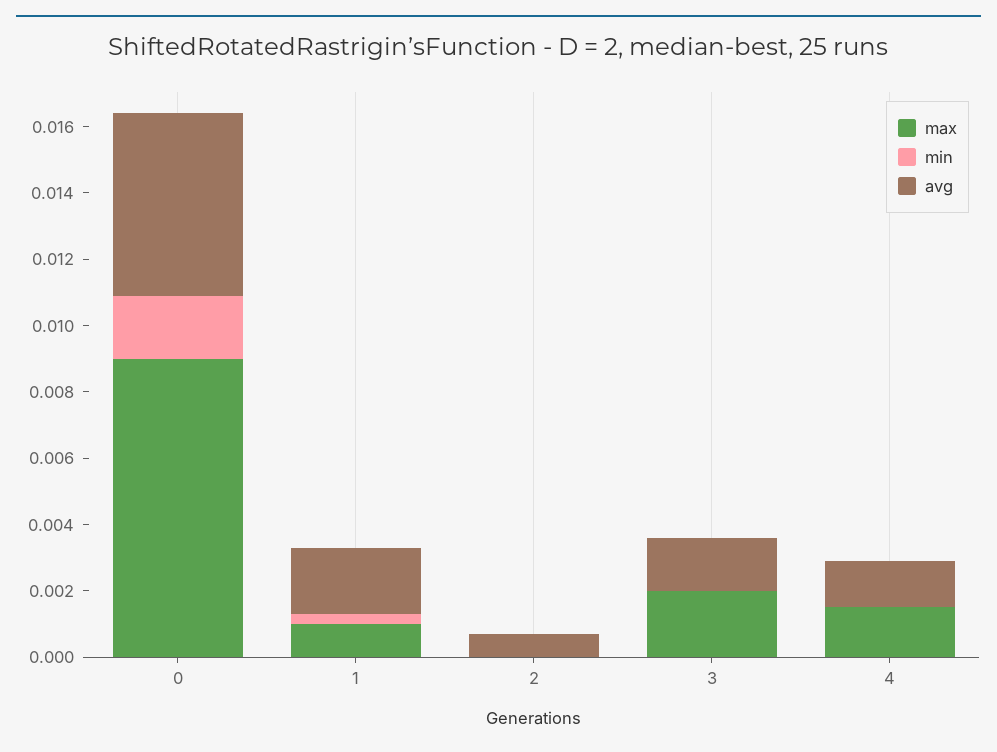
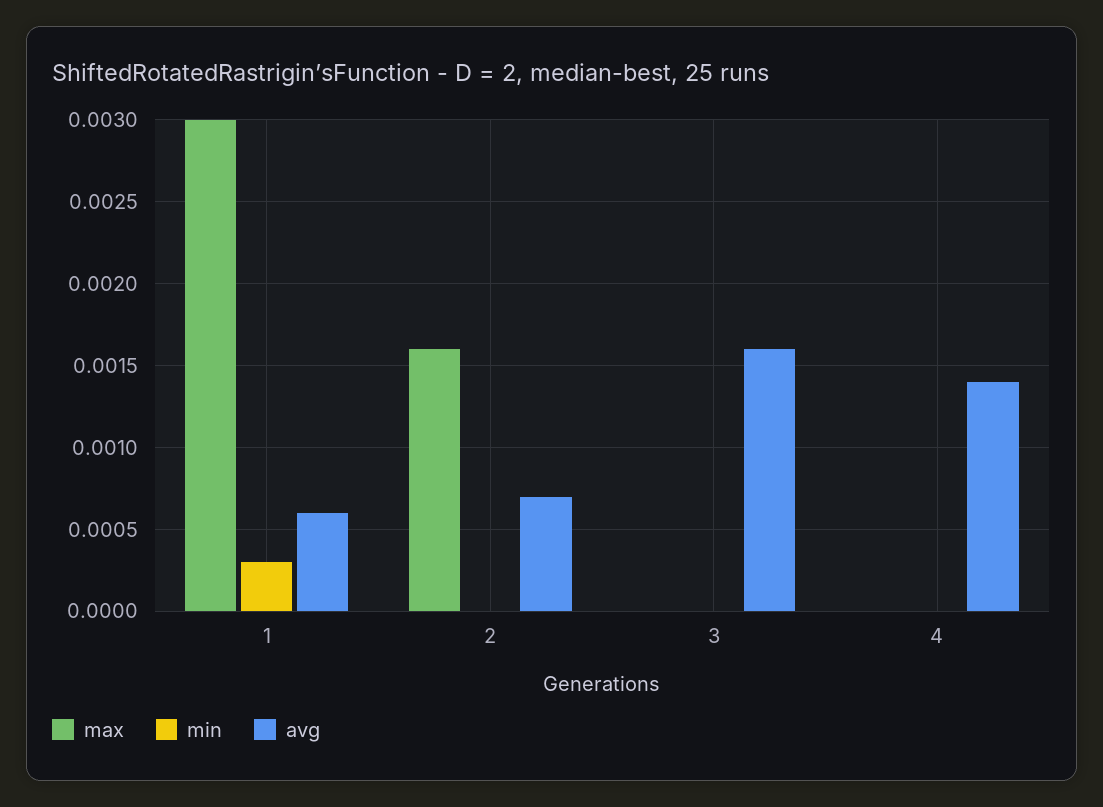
max, 0: 0.009 -> none
min, 0: 0.002 -> none
avg, 0: 0.0055 -> none
max, 1: 0.001 -> 0.003
avg, 1: 0.002 -> 0.0006
max, 2: 0 -> 0.0016
max, 3: 0.002 -> 0
max, 4: 0.0015 -> 0

